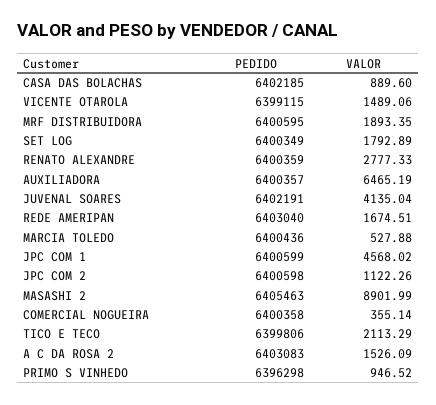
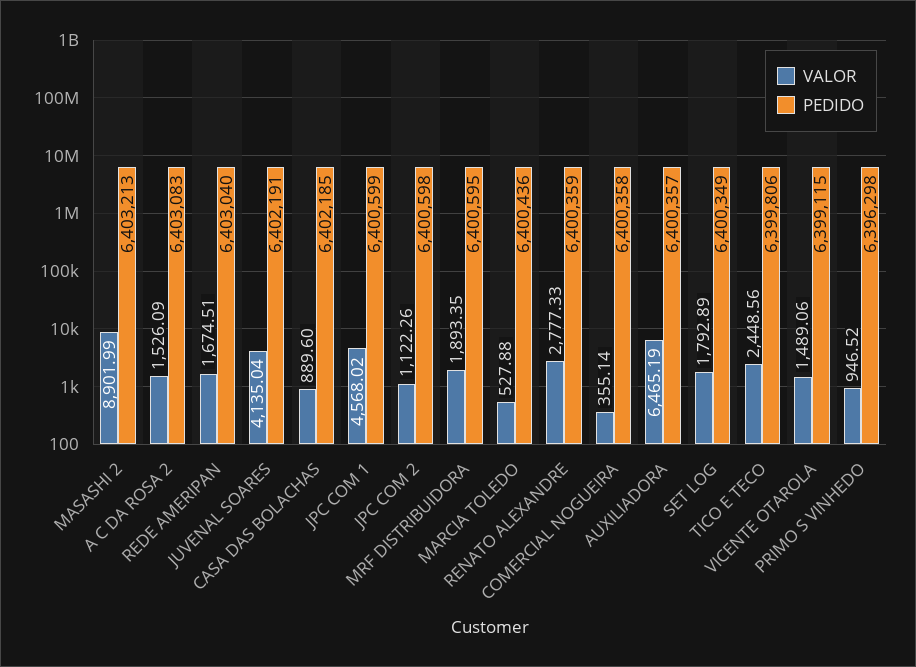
PEDIDO, MASASHI 2: 6405463 -> 6403213
VALOR, TICO E TECO: 2113.29 -> 2448.56

